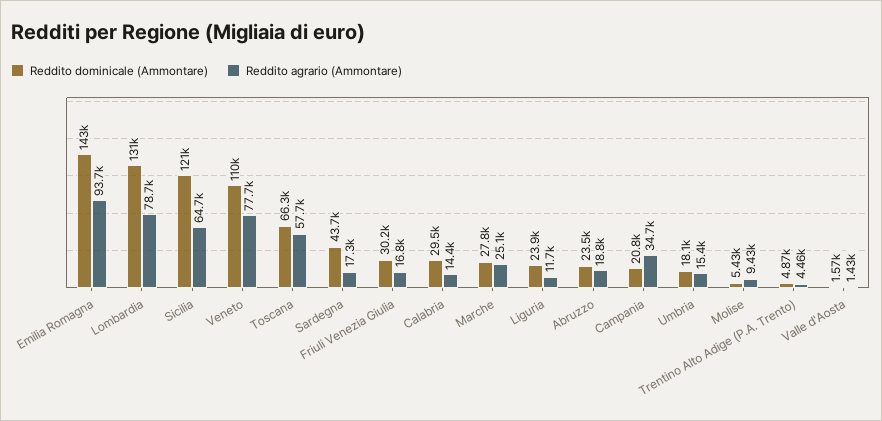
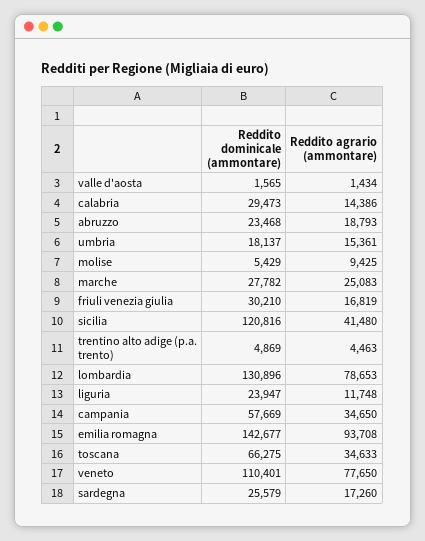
Reddito agrario (Ammontare), Sicilia: 64700 -> 41480
Reddito agrario (Ammontare), Toscana: 57700 -> 34633
Reddito dominicale (Ammontare), Sardegna: 43700 -> 25579
Reddito dominicale (Ammontare), Campania: 20800 -> 57669

